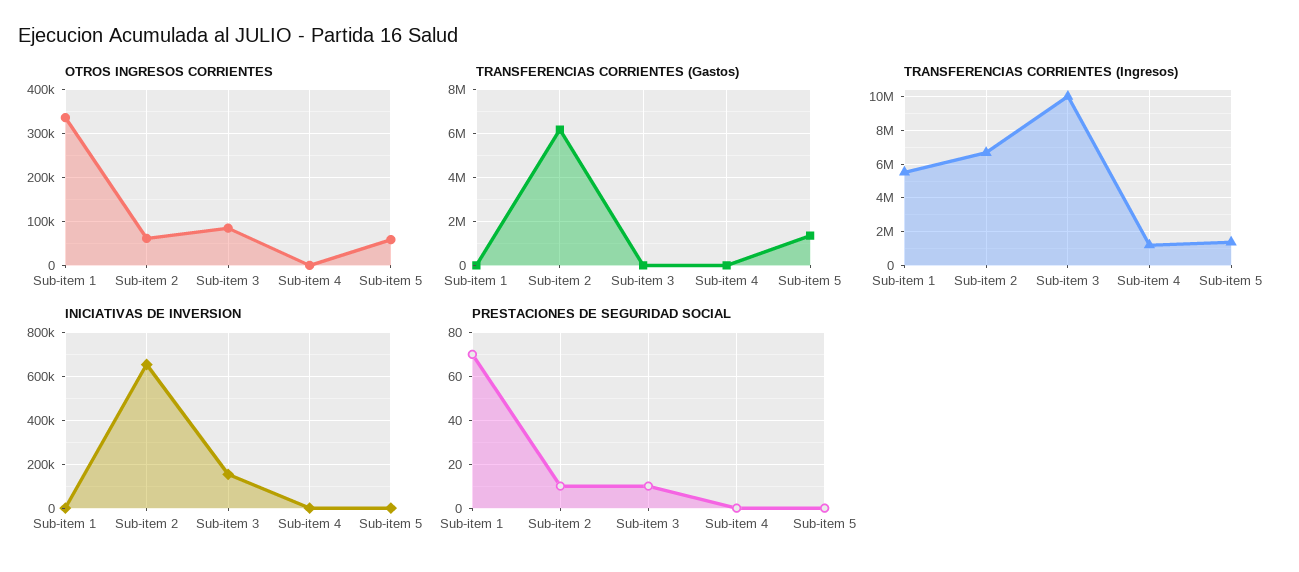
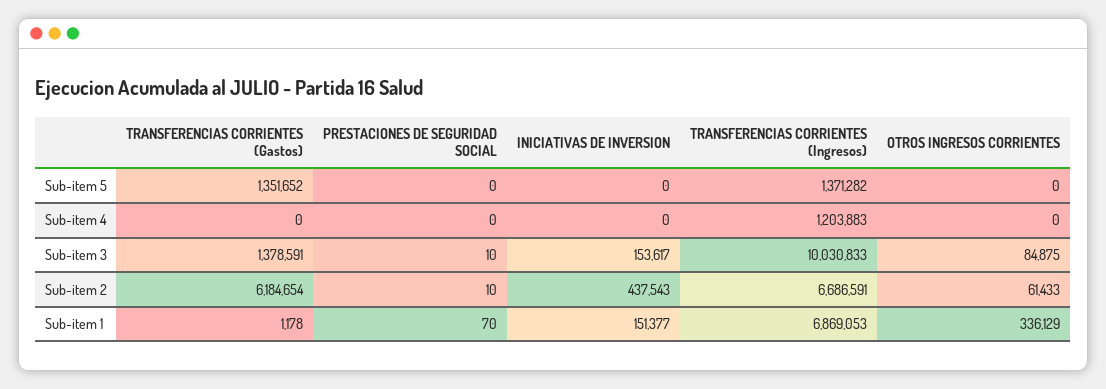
OTROS INGRESOS CORRIENTES, Sub-item 5: 60000 -> 0
TRANSFERENCIAS CORRIENTES (Gastos), Sub-item 3: 0 -> 1378591
TRANSFERENCIAS CORRIENTES (Ingresos), Sub-item 1: 5500000 -> 6869053
INICIATIVAS DE INVERSION, Sub-item 1: 0 -> 151377
INICIATIVAS DE INVERSION, Sub-item 2: 650000 -> 437543

